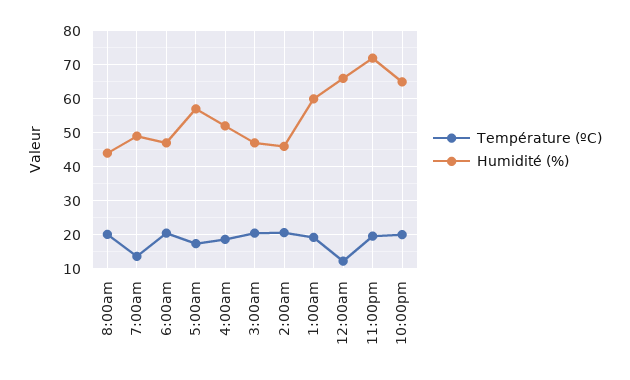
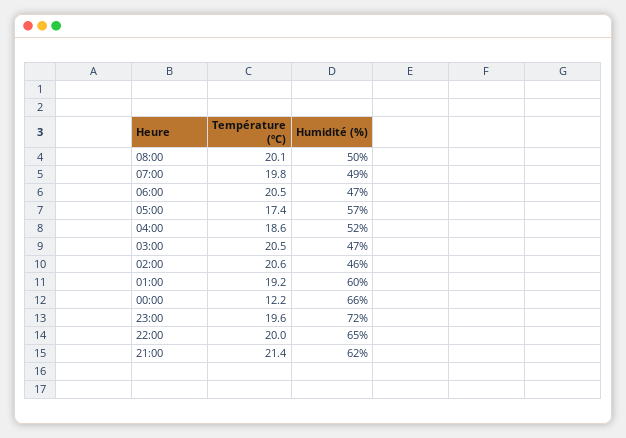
Humidité (%), 8:00am: 44 -> 50
Température (ºC), 7:00am: 14 -> 19.8
Température (ºC), 21:00: none -> 21.4
Humidité (%), 21:00: none -> 62

